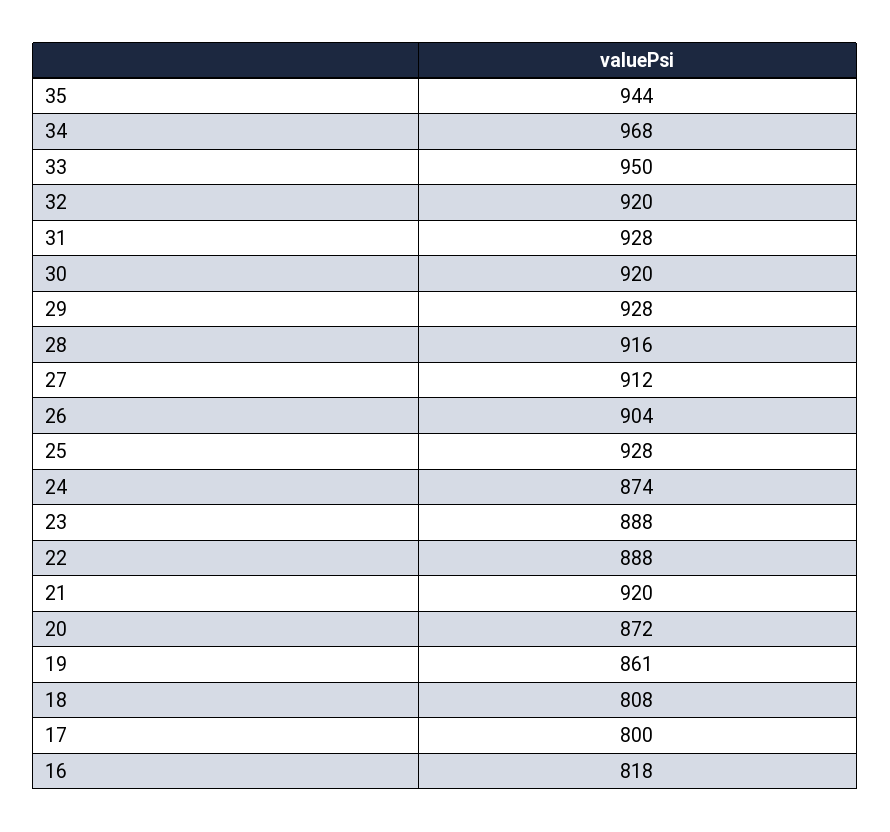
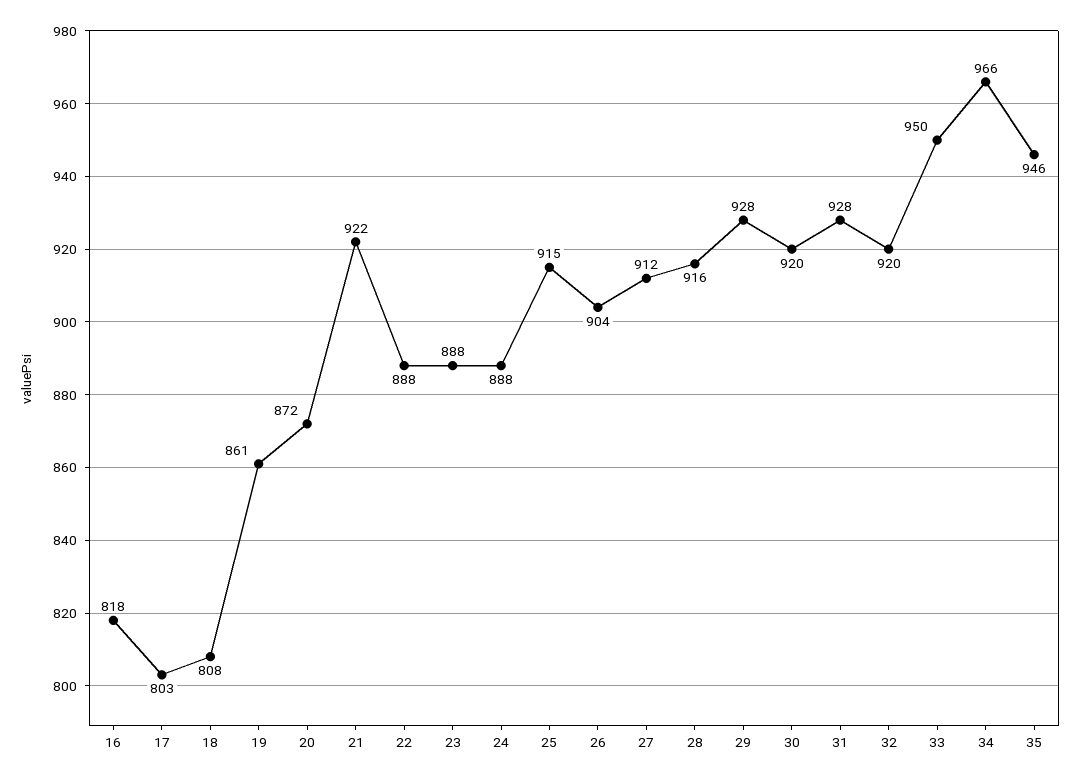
35: 944 -> 946
34: 968 -> 966
25: 928 -> 915
24: 874 -> 888
21: 920 -> 922
17: 800 -> 803

